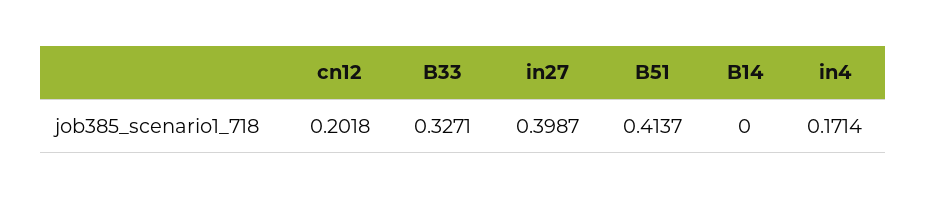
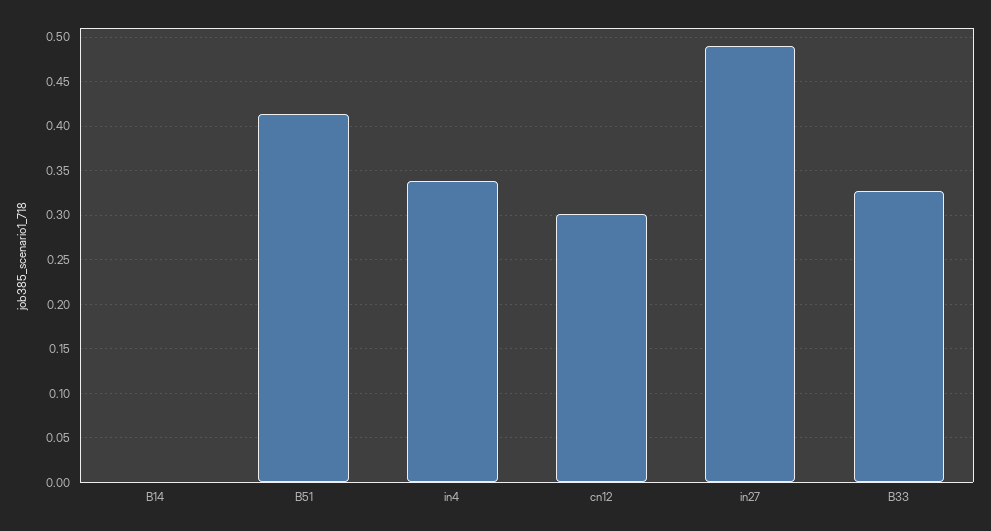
cn12: 0.2018 -> 0.3
in27: 0.3987 -> 0.49
in4: 0.1714 -> 0.34

